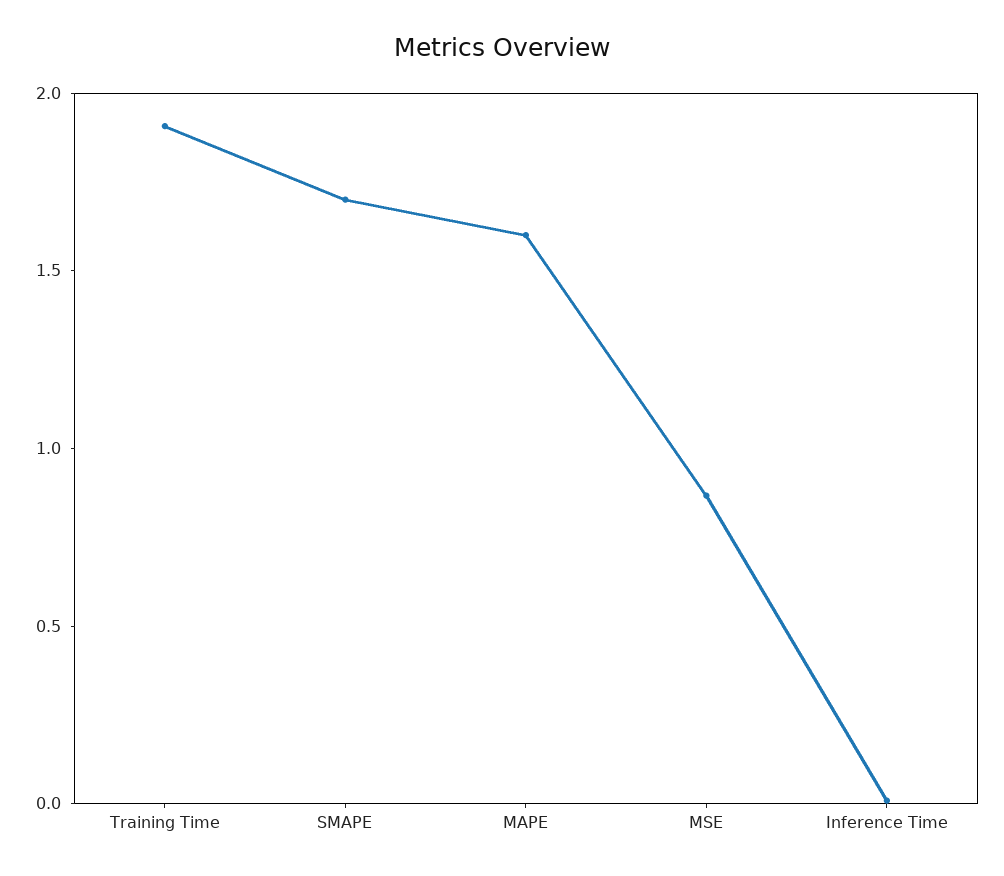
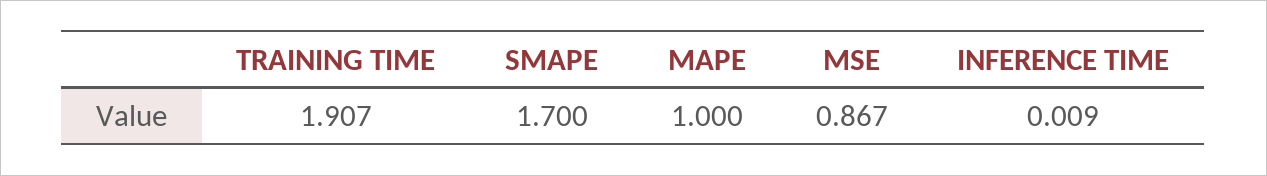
MAPE: 1.6 -> 1

